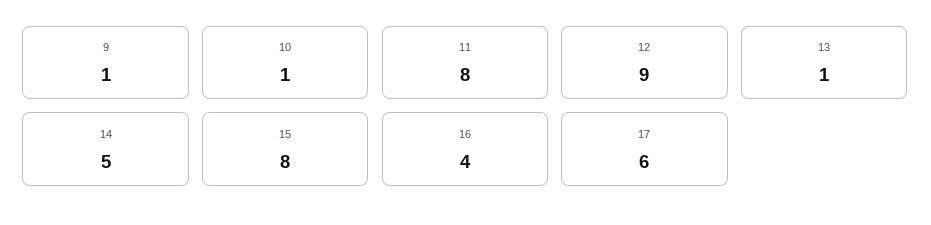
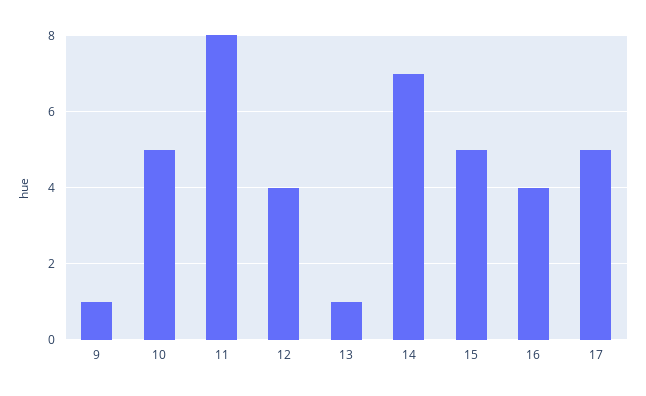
10: 1 -> 5
12: 9 -> 4
14: 5 -> 7
15: 8 -> 5
17: 6 -> 5

